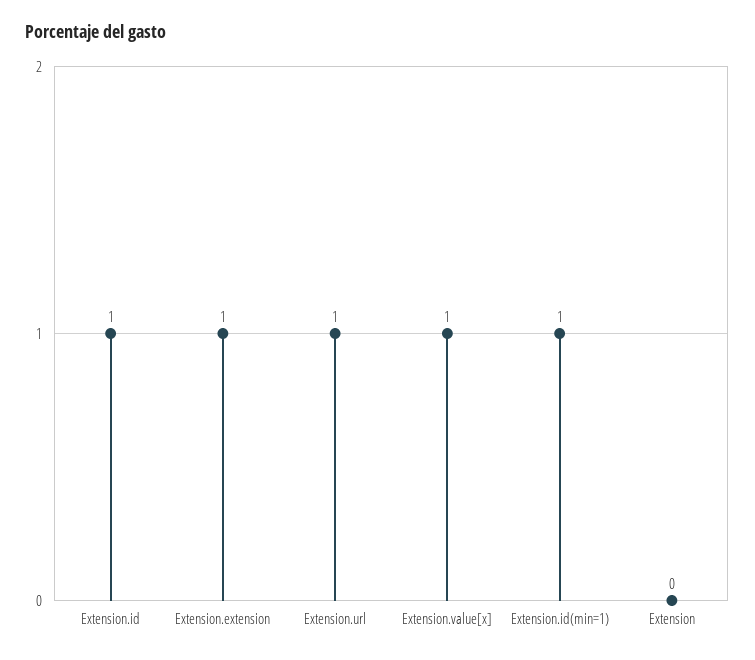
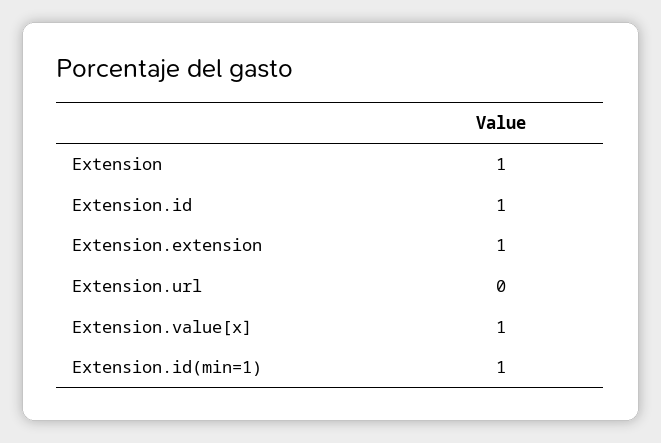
Extension.url: 1 -> 0
Extension: 0 -> 1

